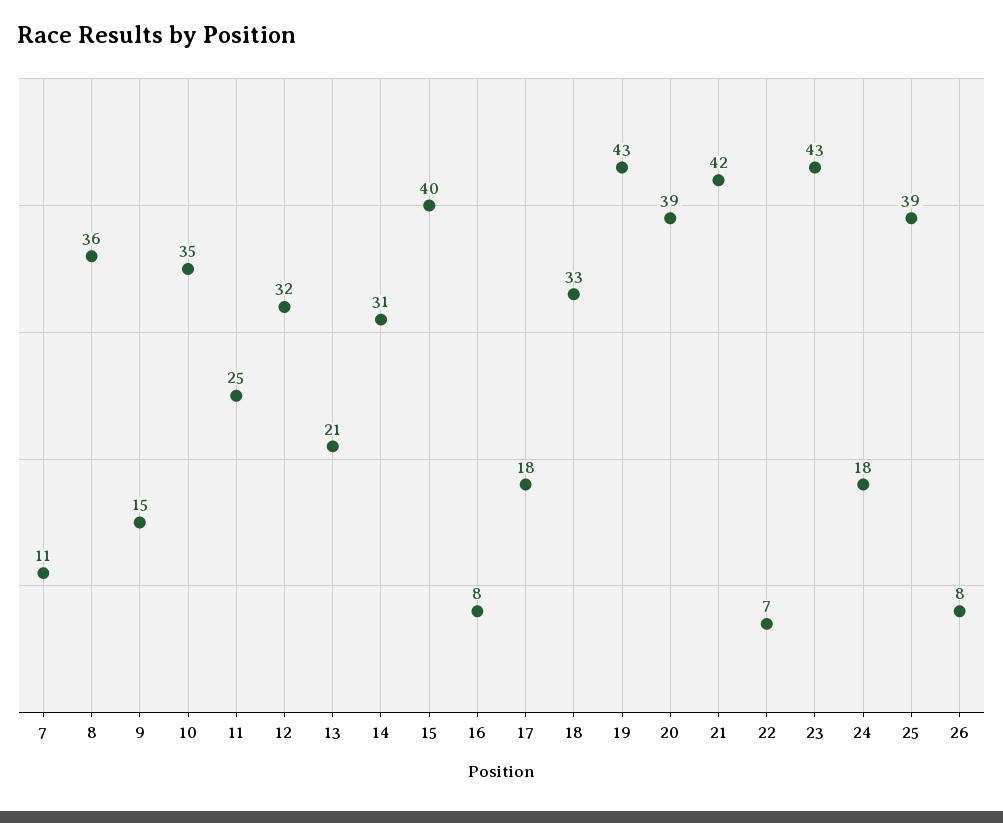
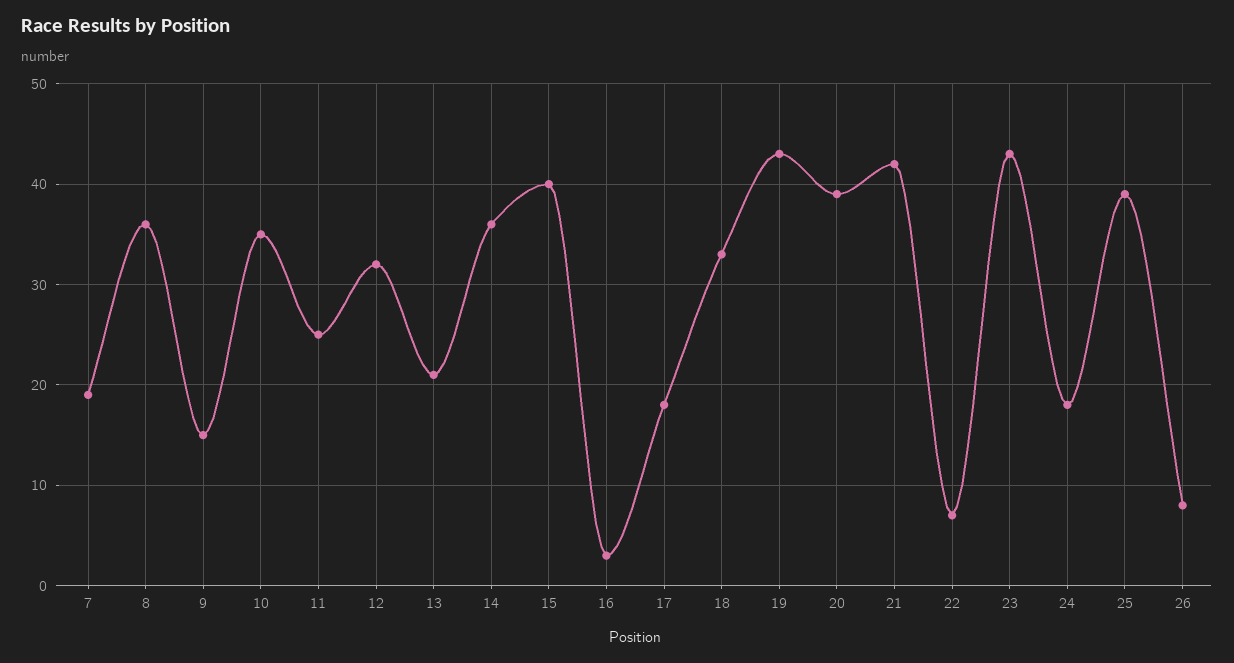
7: 11 -> 19
14: 31 -> 36
16: 8 -> 3

